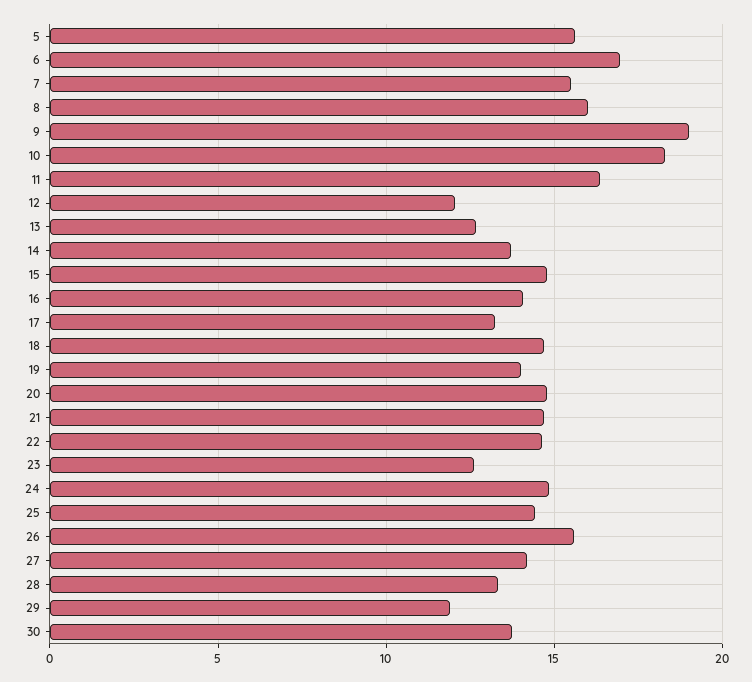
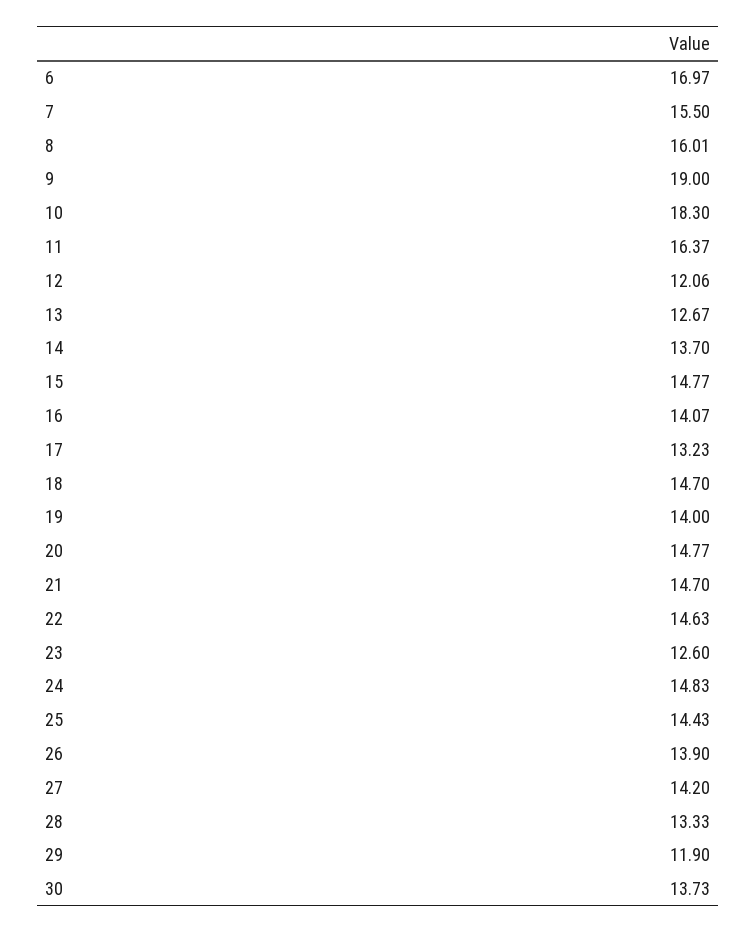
5: 15.5 -> none
26: 15.5 -> 13.9

